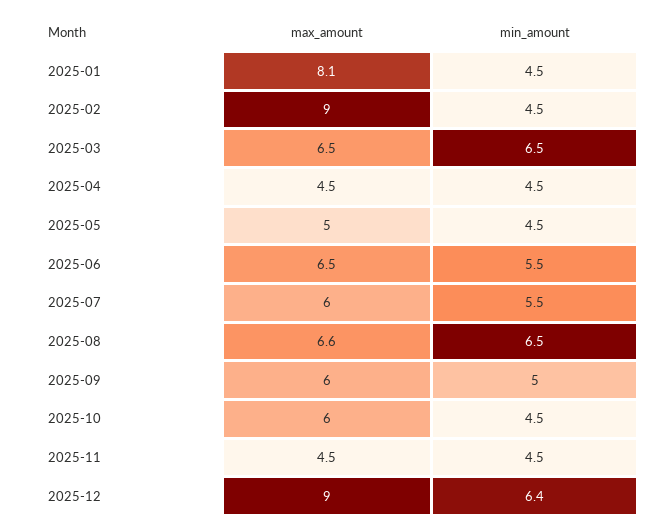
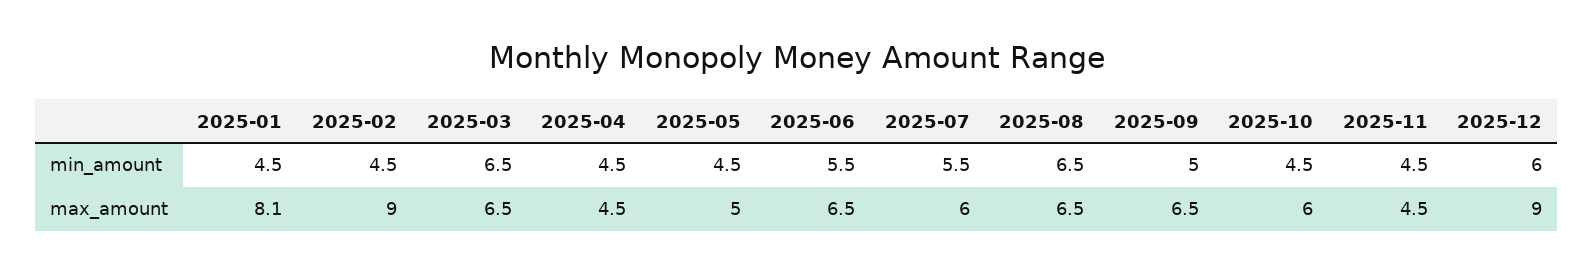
max_amount, 2025-08: 6.6 -> 6.5
max_amount, 2025-09: 6 -> 6.5
min_amount, 2025-12: 6.4 -> 6

